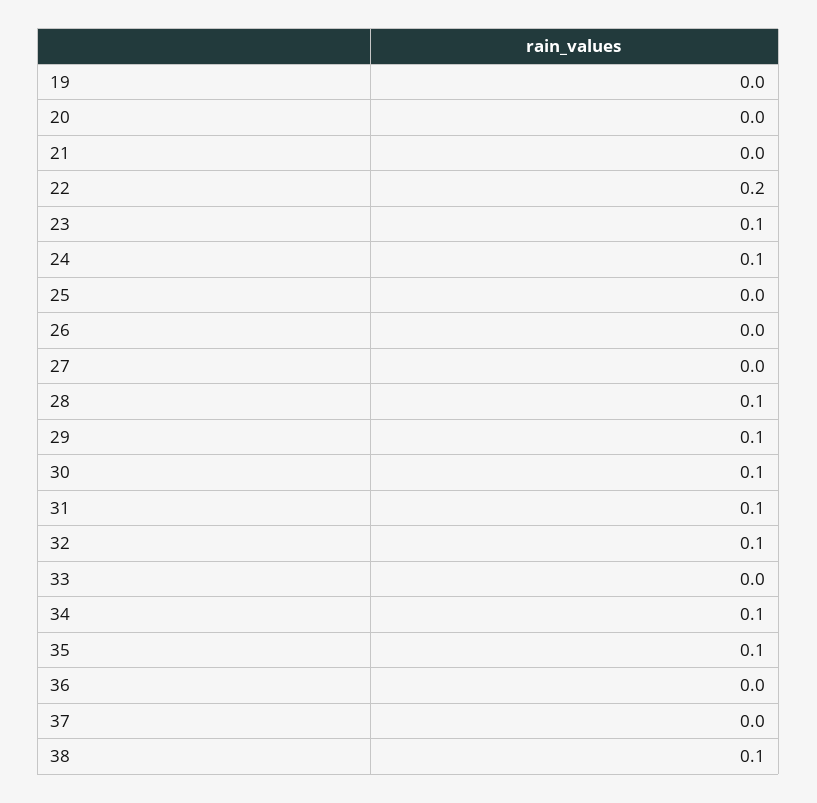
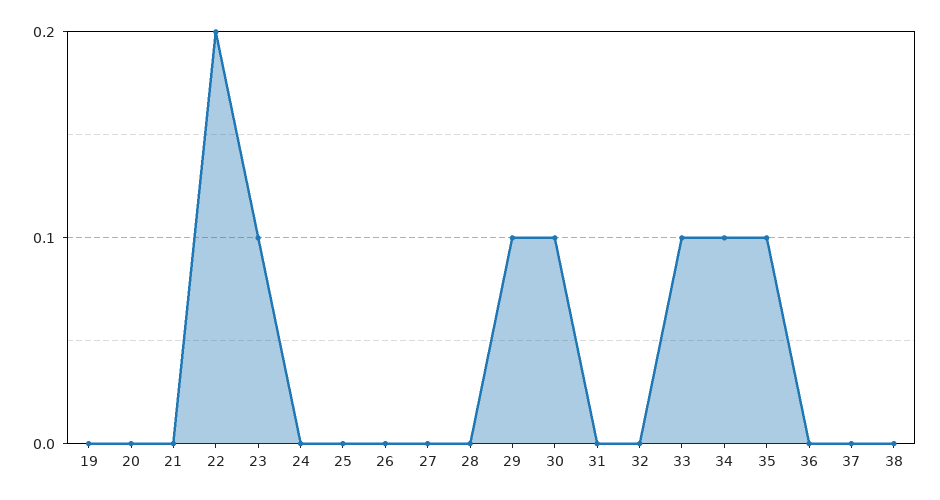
24: 0.1 -> 0
28: 0.1 -> 0
31: 0.1 -> 0
32: 0.1 -> 0
33: 0 -> 0.1
38: 0.1 -> 0

